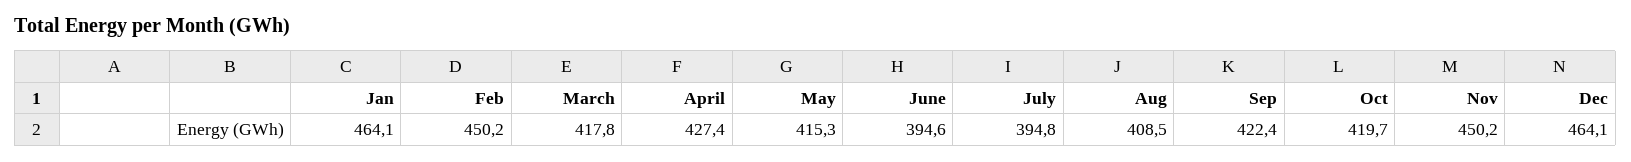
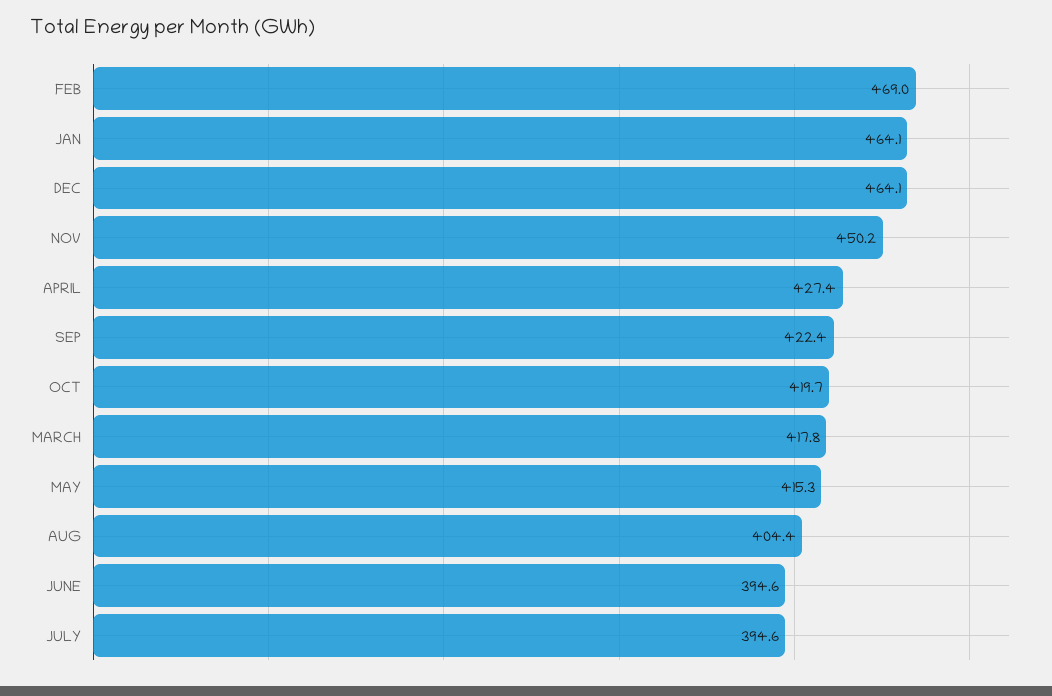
Feb: 450.2 -> 469
July: 394.8 -> 394.6
Aug: 408.5 -> 404.4

